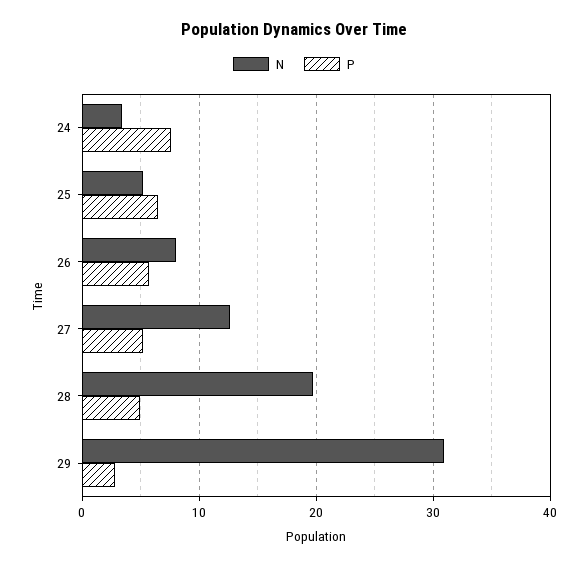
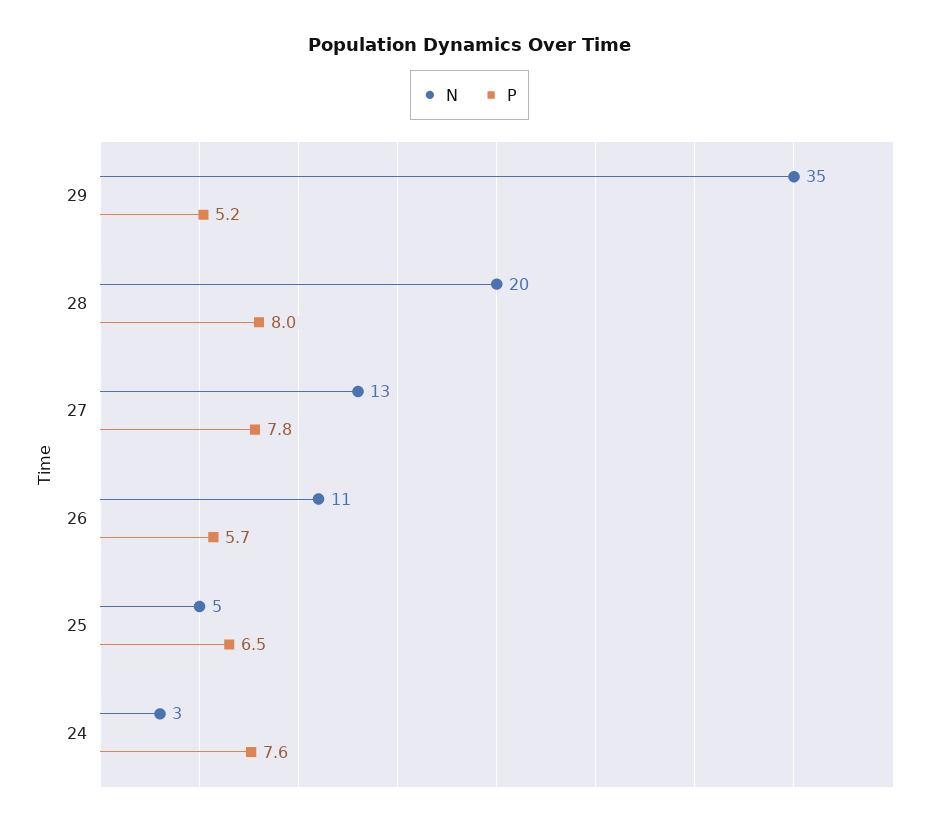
N, 26: 8 -> 11
P, 27: 5 -> 7.8
P, 28: 5 -> 8
N, 29: 31 -> 35
P, 29: 3 -> 5.2

